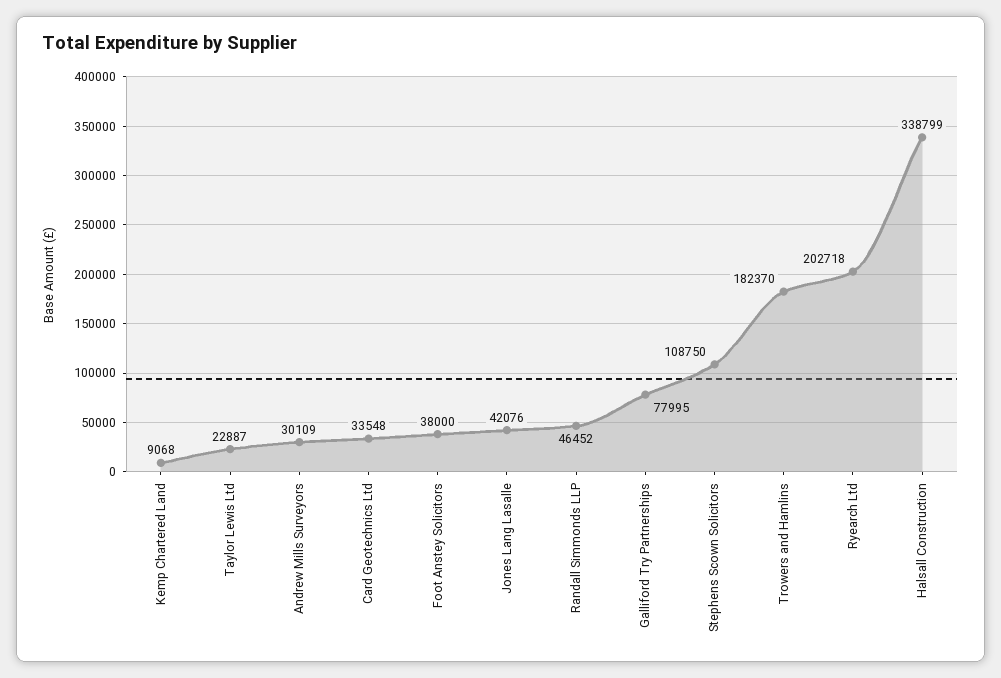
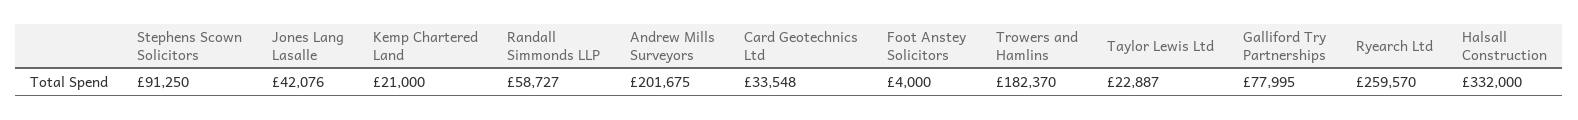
Kemp Chartered Land: 9068 -> 21000
Andrew Mills Surveyors: 30109 -> 201675
Foot Anstey Solicitors: 38000 -> 4000
Randall Simmonds LLP: 46452 -> 58727
Stephens Scown Solicitors: 108750 -> 91250
Ryearch Ltd: 202718 -> 259570
Halsall Construction: 338799 -> 332000

